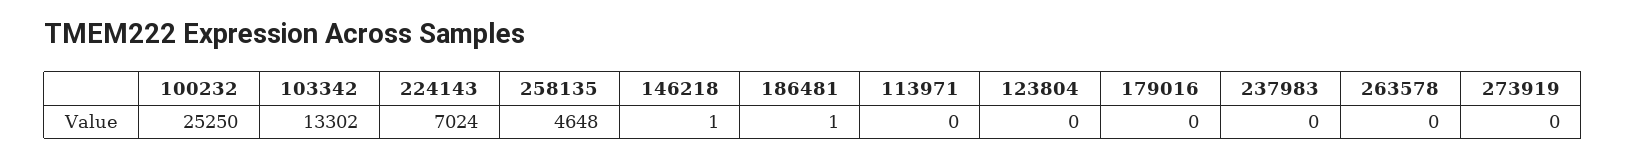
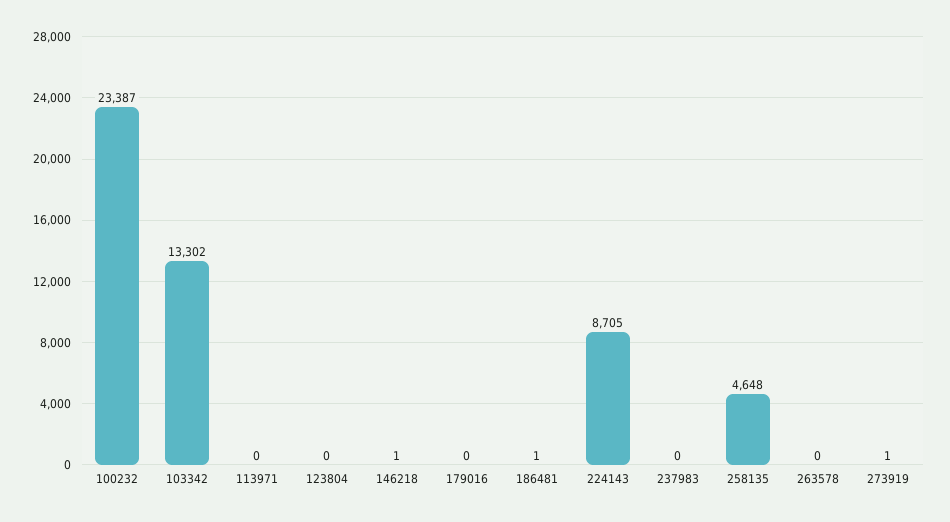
100232: 25250 -> 23387
224143: 7024 -> 8705
273919: 0 -> 1

